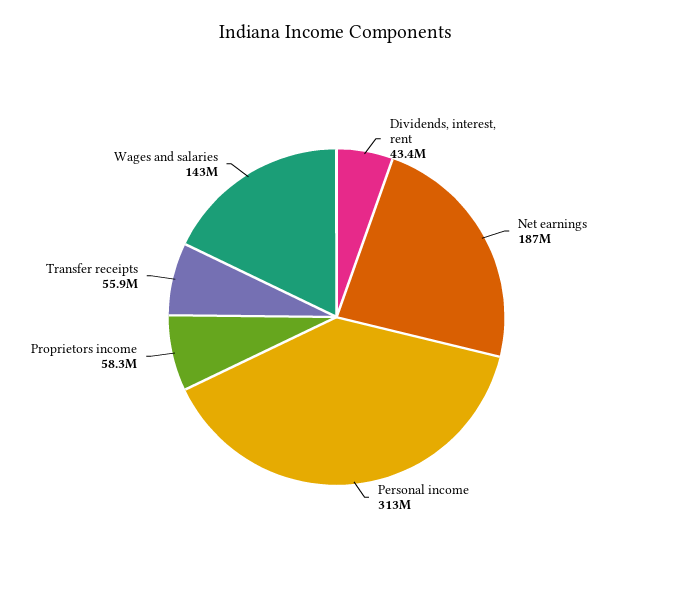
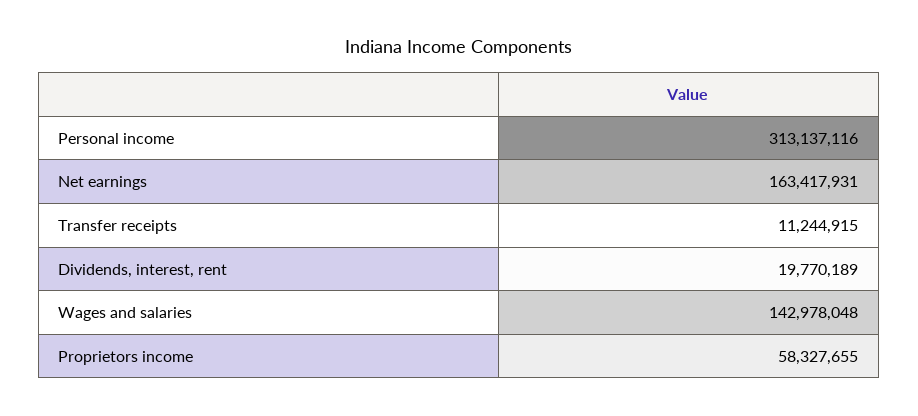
Dividends, interest, rent: 43400000 -> 19770189
Net earnings: 187000000 -> 163417931
Transfer receipts: 55900000 -> 11244915

